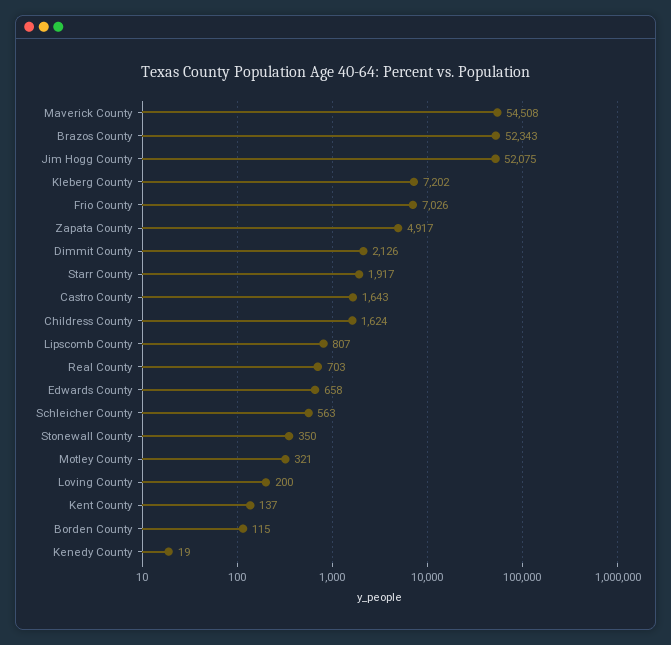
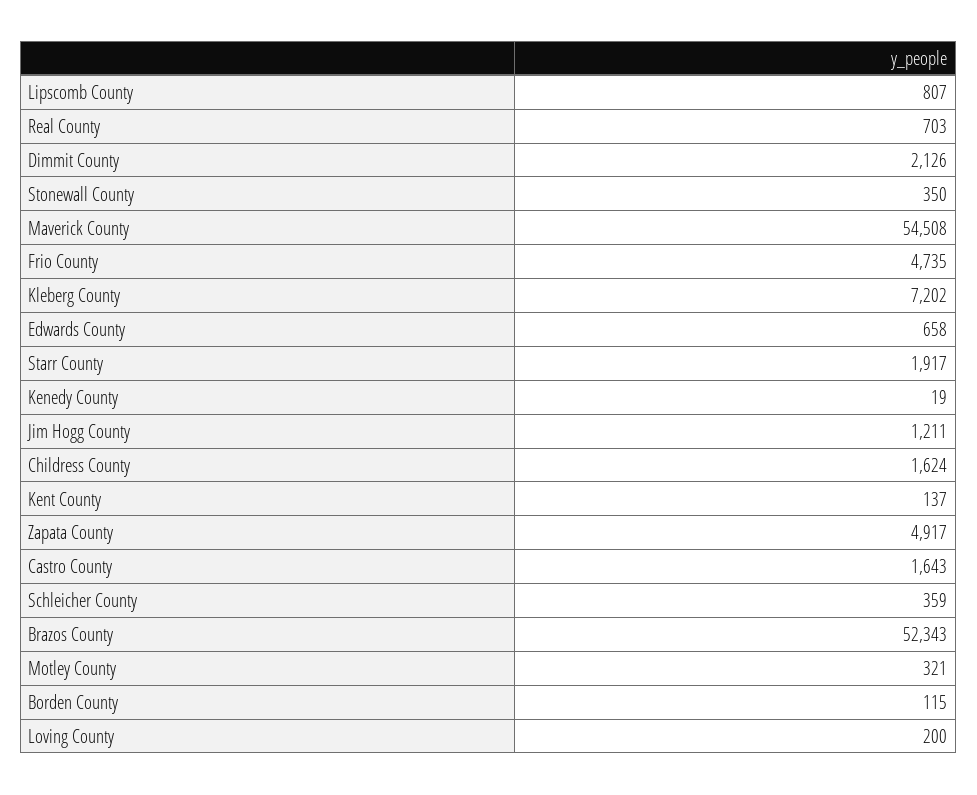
Jim Hogg County: 52075 -> 1211
Frio County: 7026 -> 4735
Schleicher County: 563 -> 359

